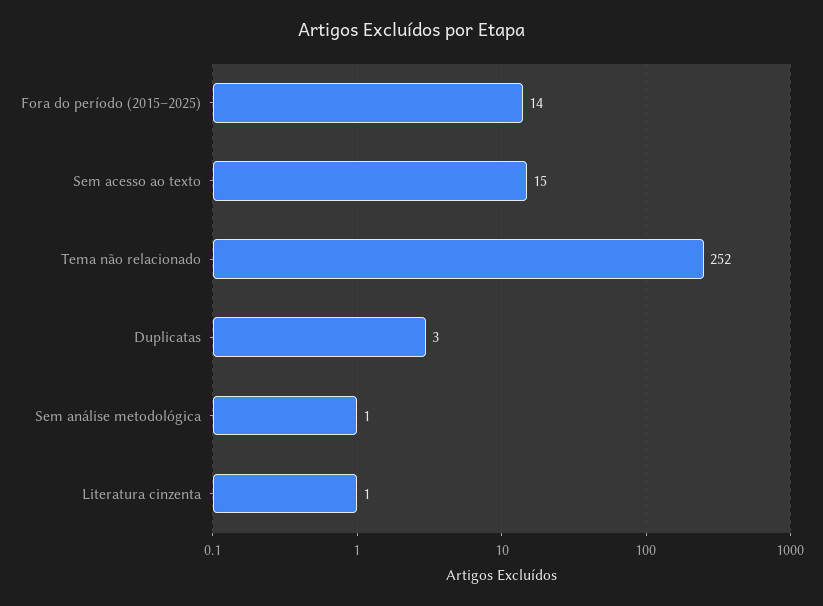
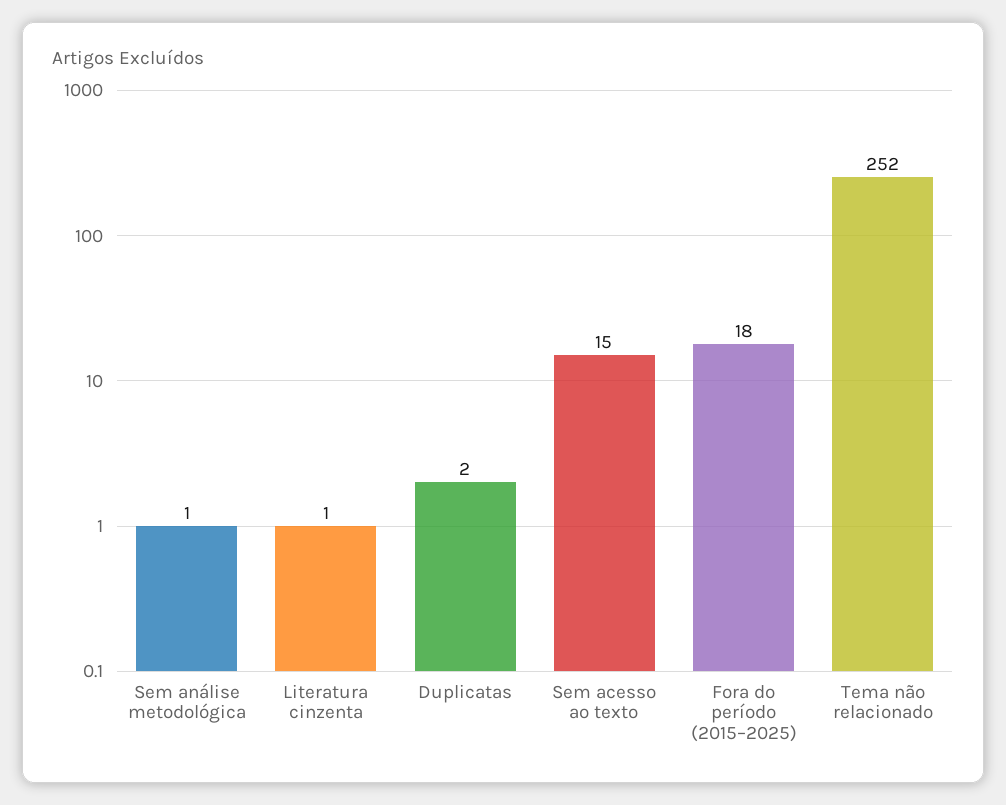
Fora do período (2015–2025): 14 -> 18
Duplicatas: 3 -> 2

